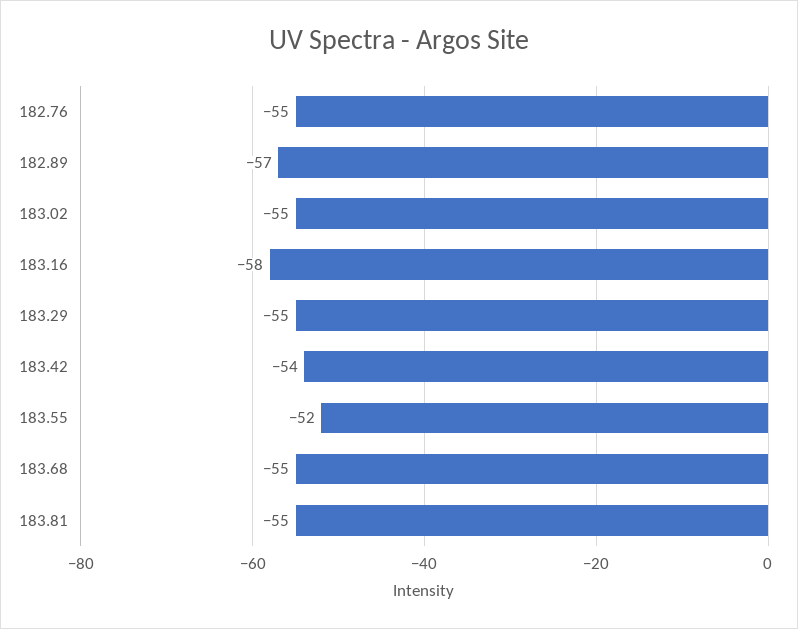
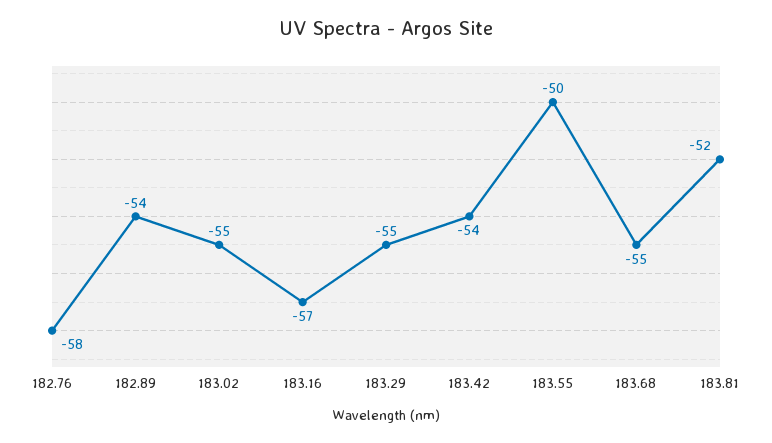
182.76: -55 -> -58
182.89: -57 -> -54
183.16: -58 -> -57
183.55: -52 -> -50
183.81: -55 -> -52

